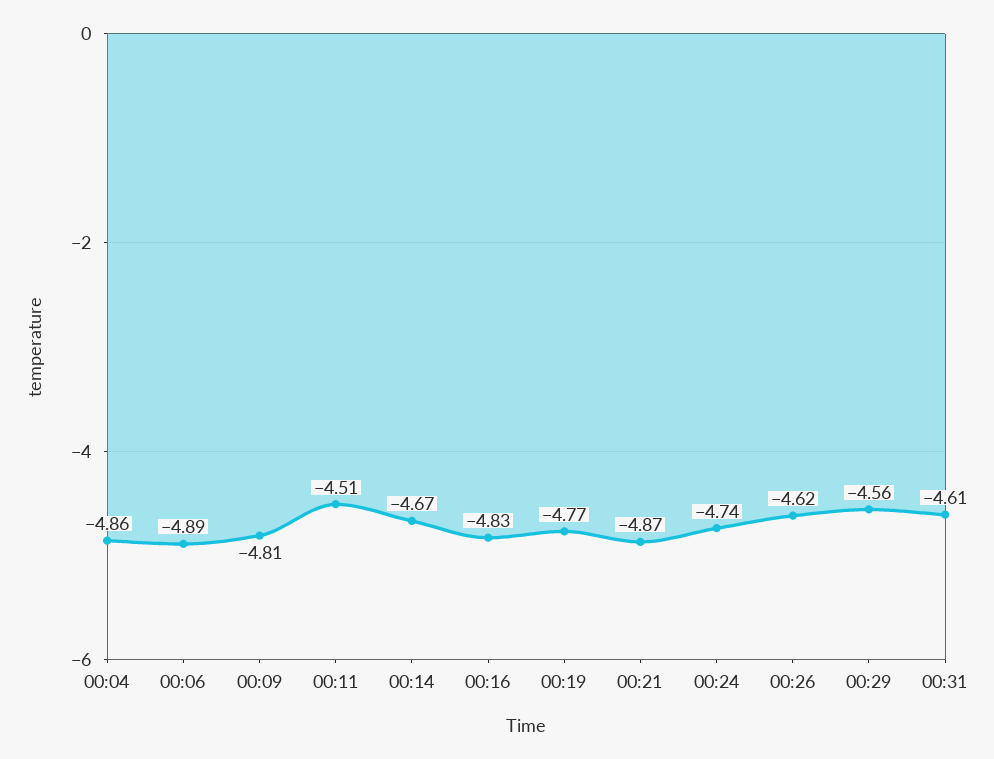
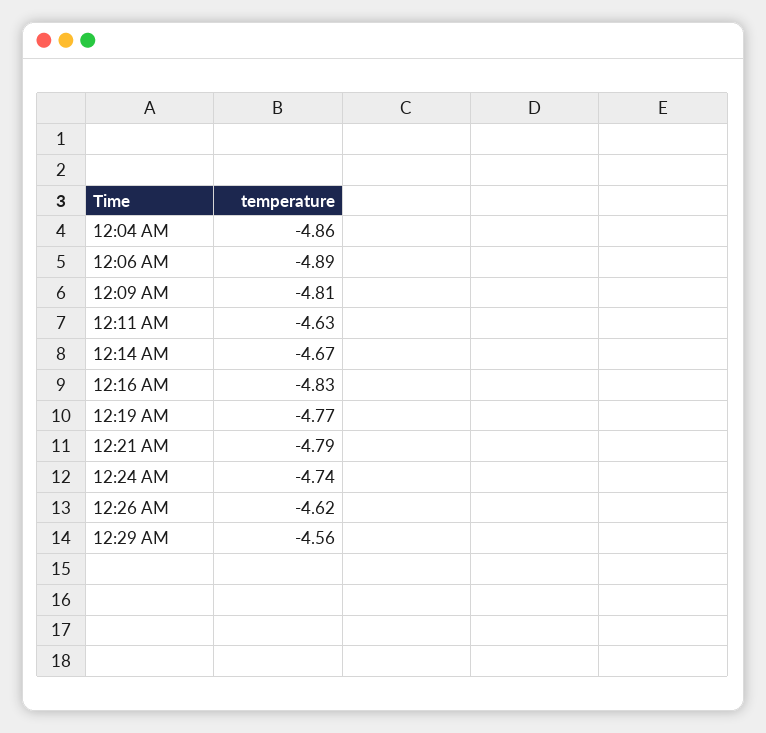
00:11: -4.51 -> -4.63
00:21: -4.87 -> -4.79
00:31: -4.61 -> none

